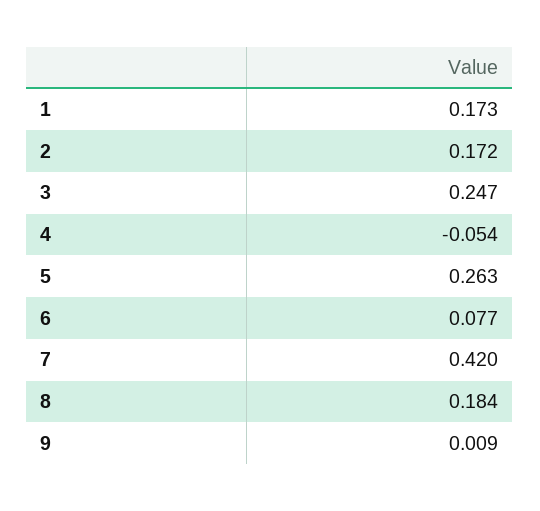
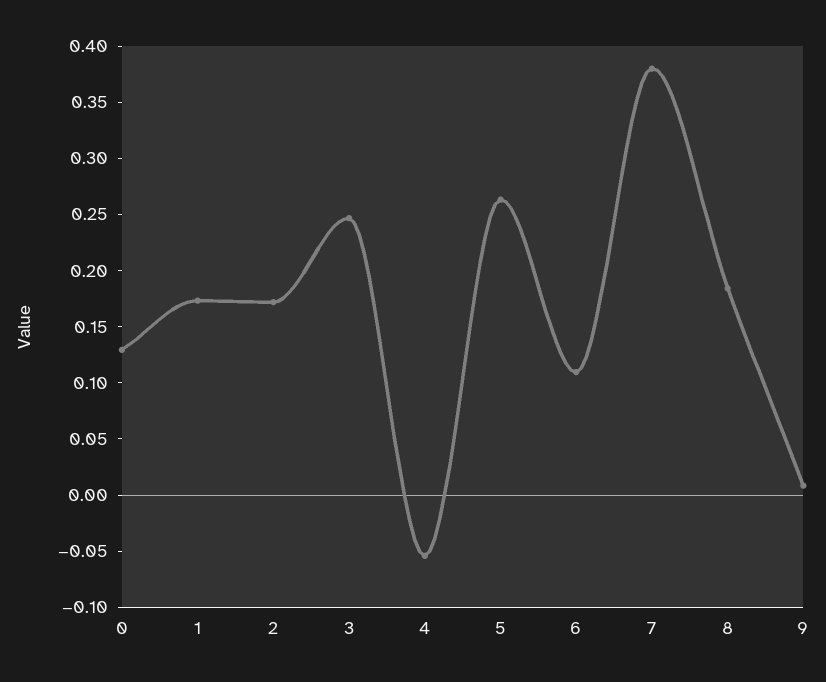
6: 0.077 -> 0.11
7: 0.42 -> 0.38
0: none -> 0.13

